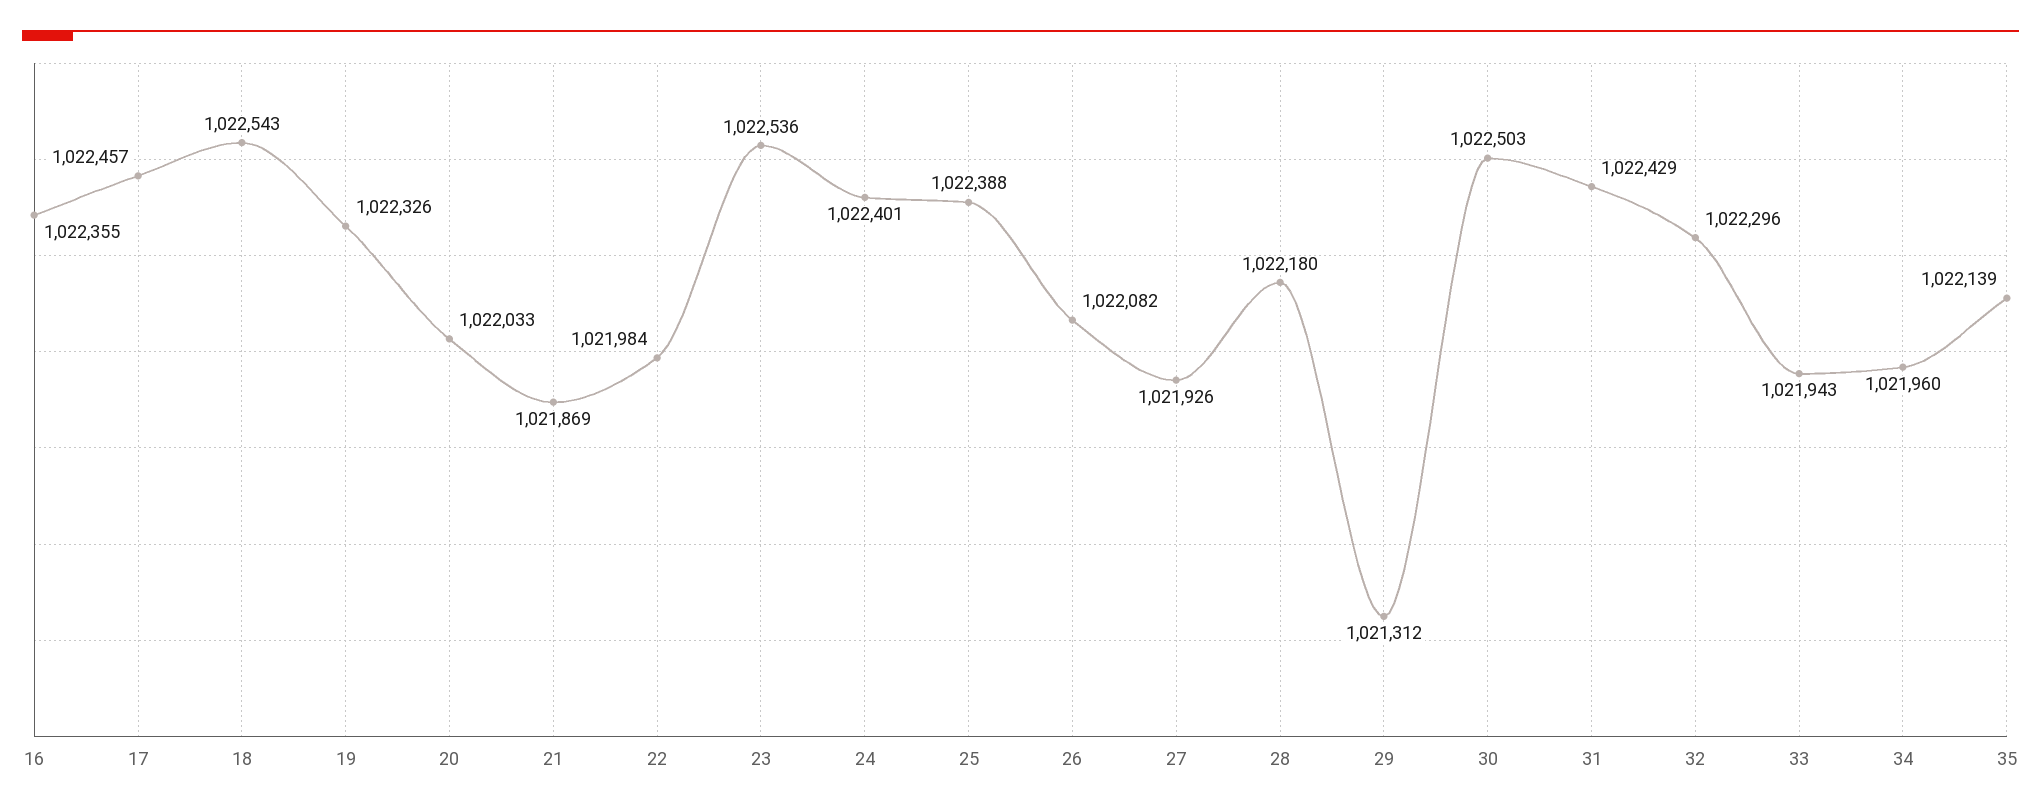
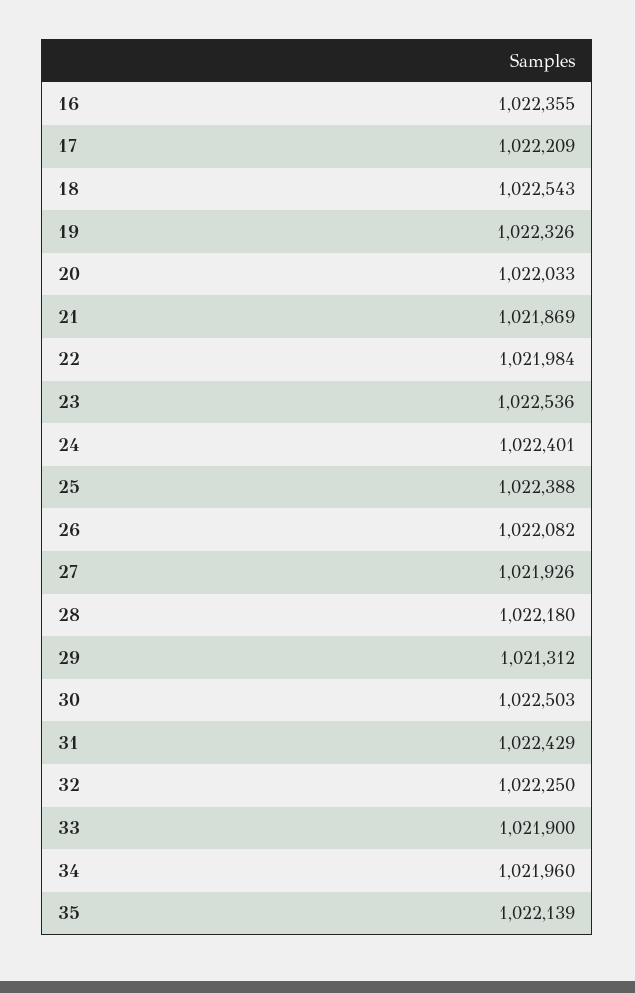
17: 1022457 -> 1022209
32: 1022296 -> 1022250
33: 1021943 -> 1021900

